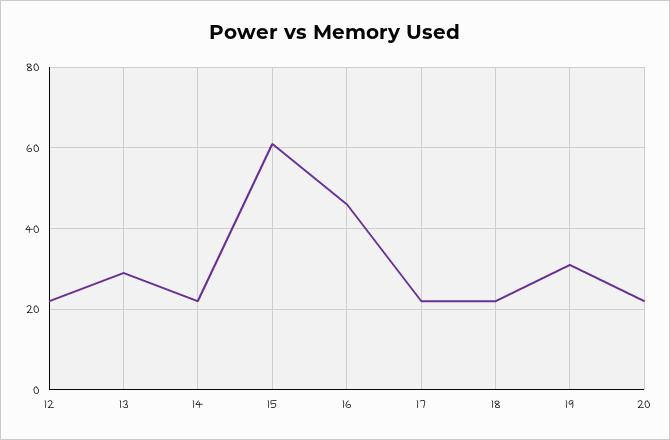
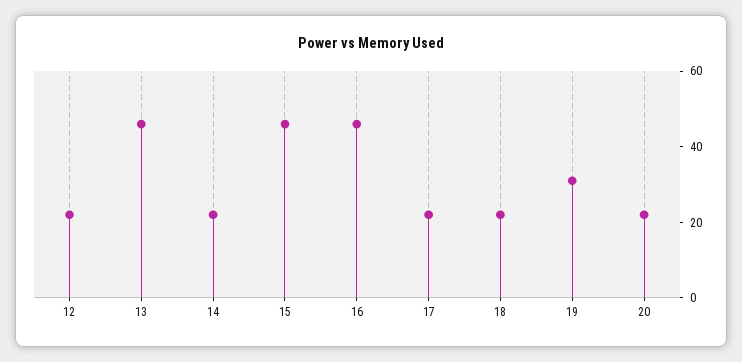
13: 30 -> 45
15: 60 -> 45

